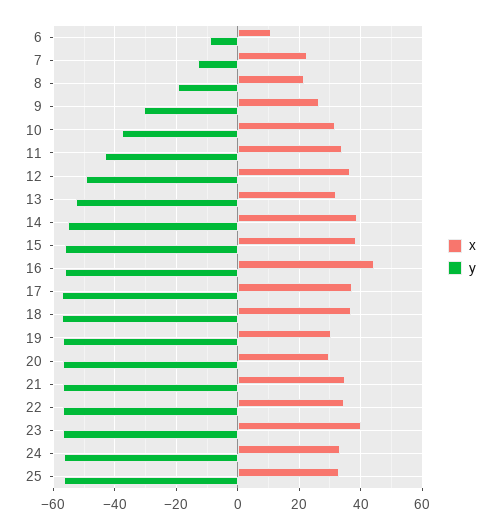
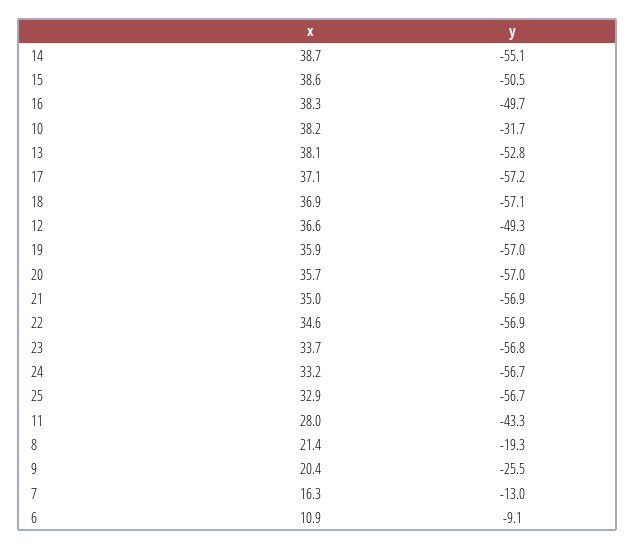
x, 7: 22 -> 16.3
x, 9: 26 -> 20.4
y, 9: -30 -> -25.5
x, 10: 32 -> 38.2
y, 10: -38 -> -31.7
x, 11: 34 -> 28
x, 13: 32 -> 38.1
y, 15: -56 -> -50.5
x, 16: 44 -> 38.3
y, 16: -56 -> -49.7
x, 19: 30 -> 35.9
x, 20: 30 -> 35.7
x, 23: 40 -> 33.7

